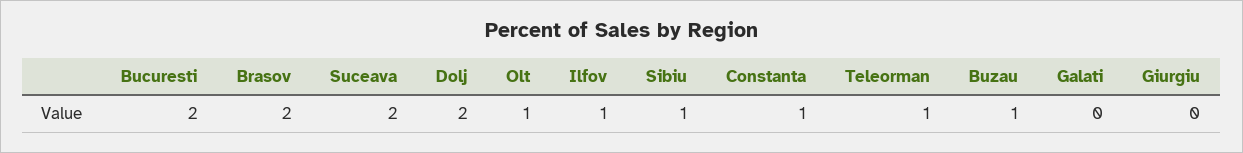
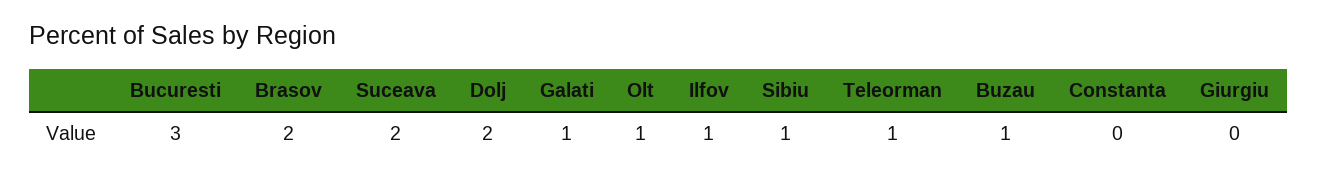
Bucuresti: 2 -> 3
Constanta: 1 -> 0
Galati: 0 -> 1

